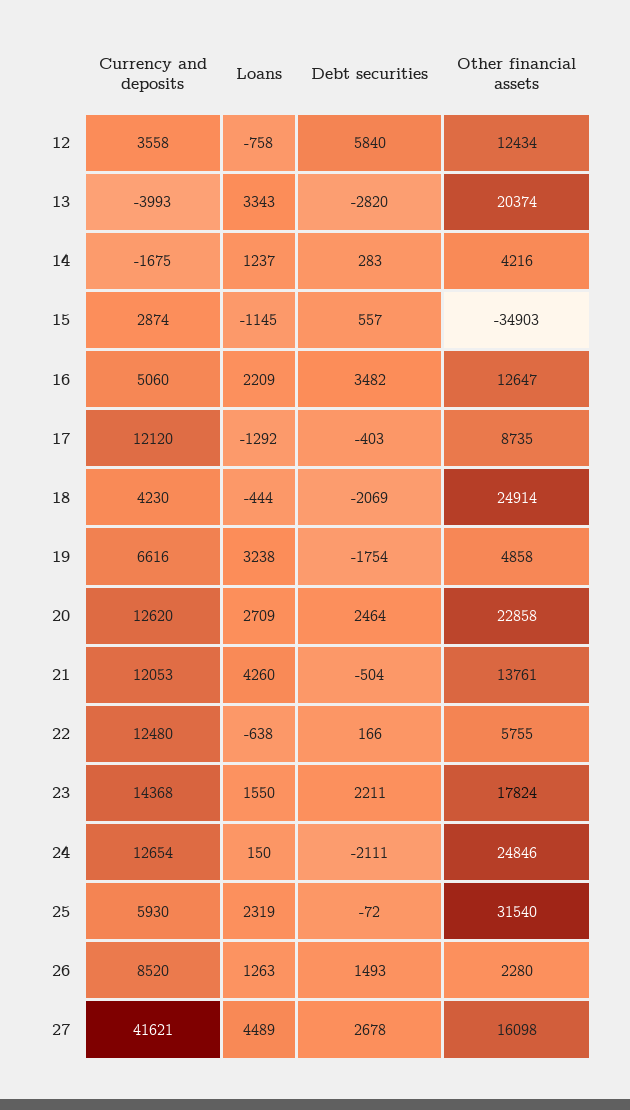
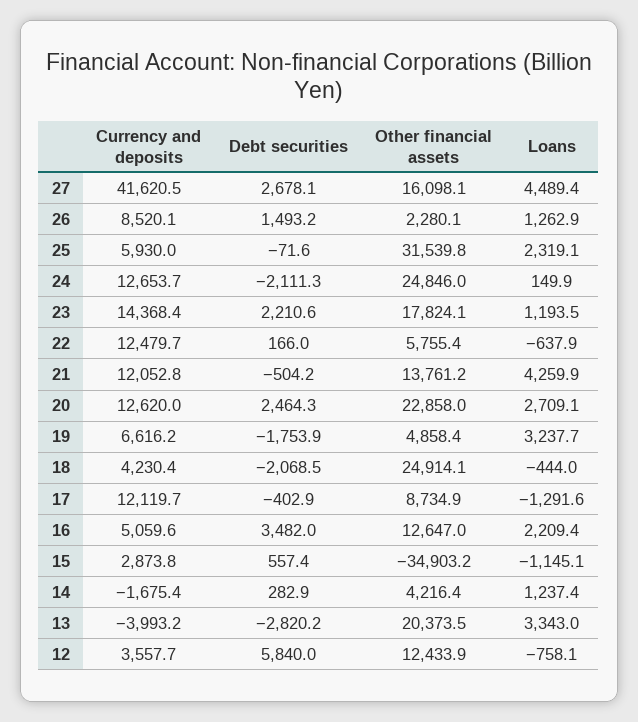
Loans, 23: 1550 -> 1193.5

